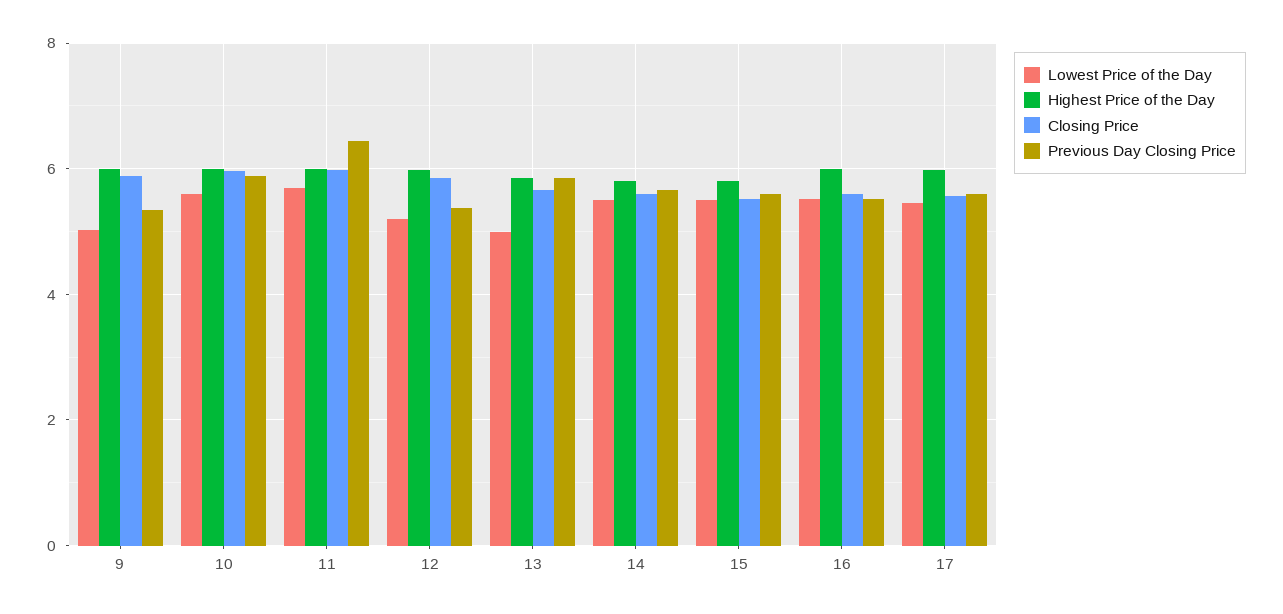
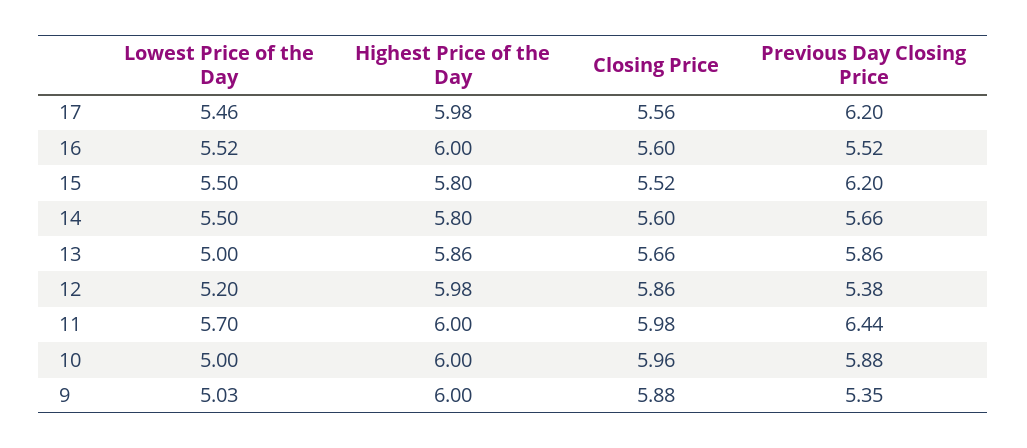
Lowest Price of the Day, 10: 5.6 -> 5
Previous Day Closing Price, 15: 5.6 -> 6.2
Previous Day Closing Price, 17: 5.6 -> 6.2

